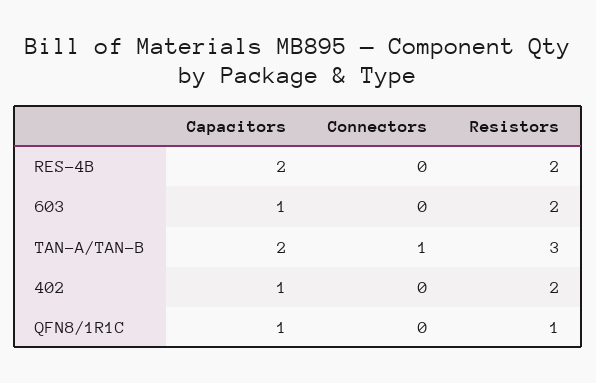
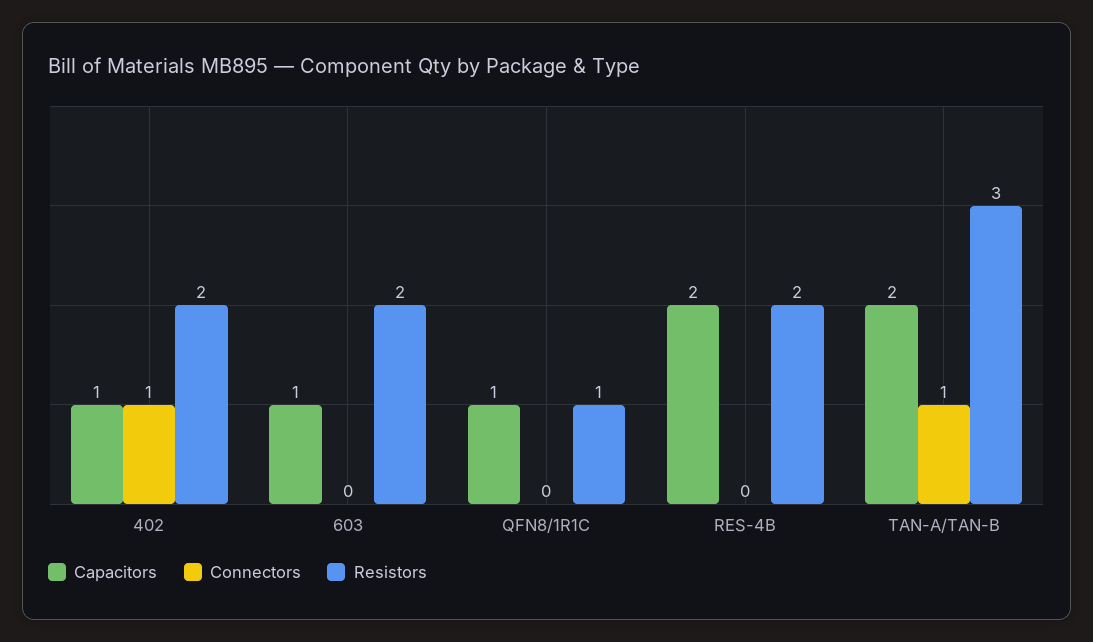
Connectors, 402: 0 -> 1

